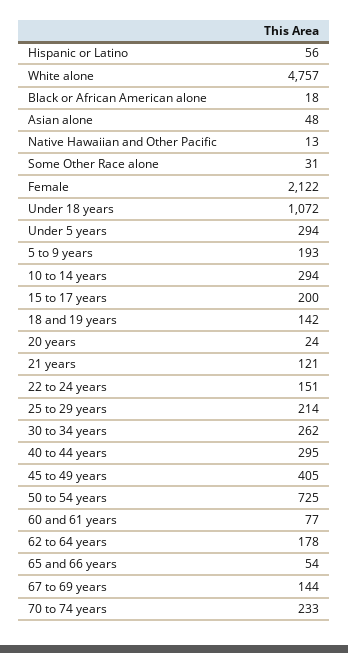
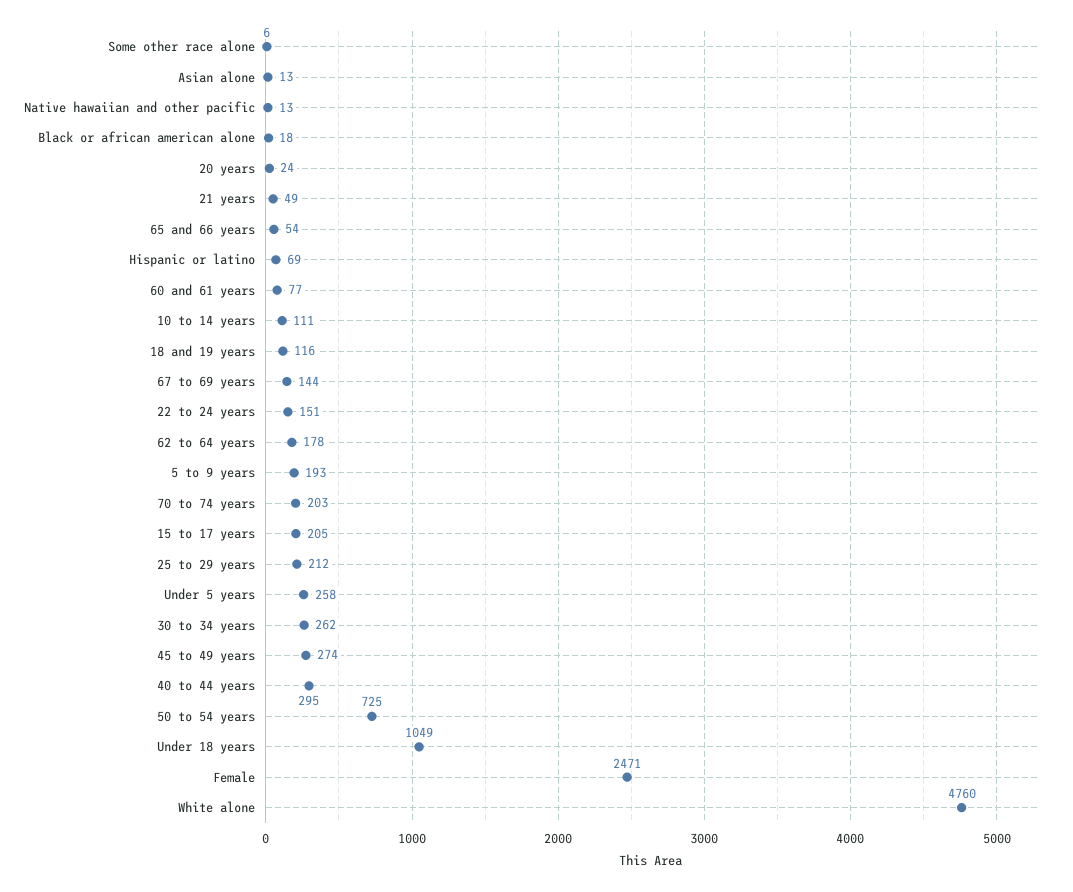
Hispanic or Latino: 56 -> 69
White alone: 4757 -> 4760
Asian alone: 48 -> 13
Some Other Race alone: 31 -> 6
Female: 2122 -> 2471
Under 18 years: 1072 -> 1049
Under 5 years: 294 -> 258
10 to 14 years: 294 -> 111
15 to 17 years: 200 -> 205
18 and 19 years: 142 -> 116
21 years: 121 -> 49
25 to 29 years: 214 -> 212
45 to 49 years: 405 -> 274
70 to 74 years: 233 -> 203

